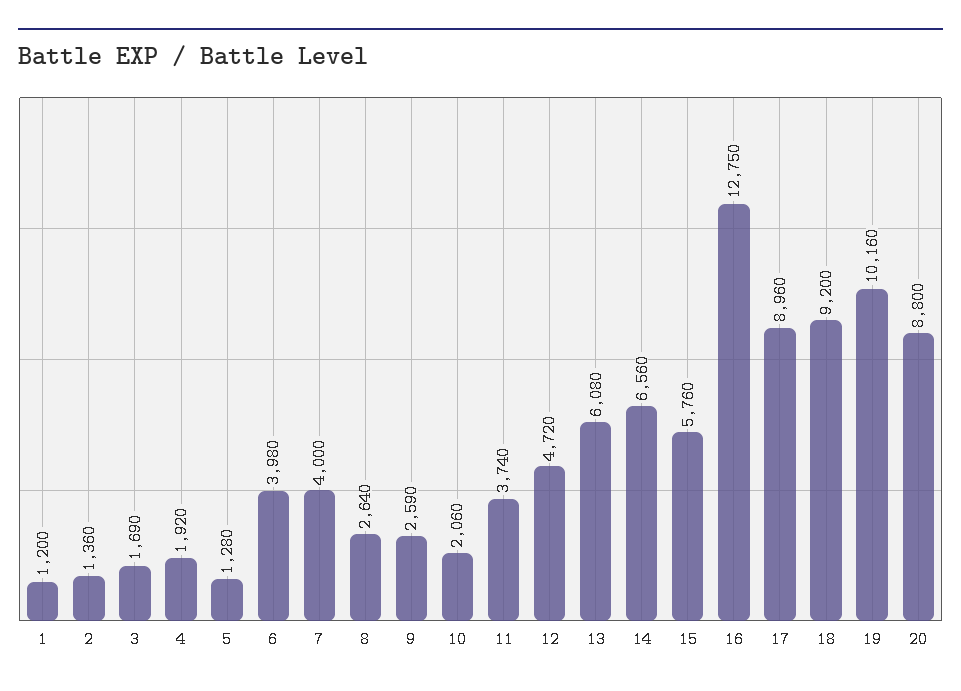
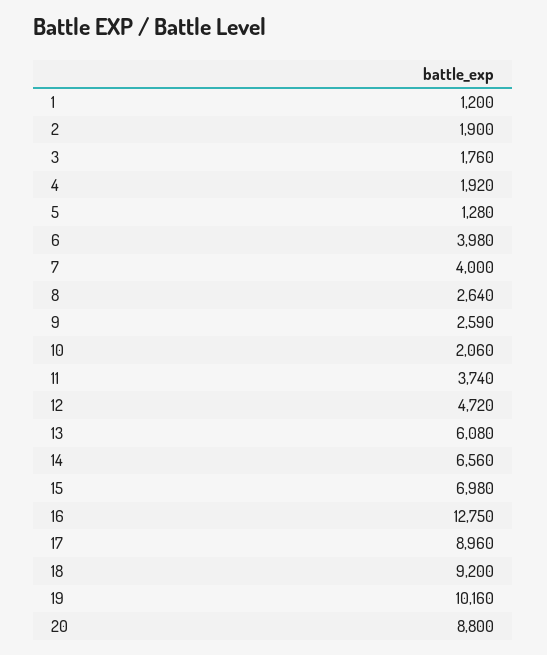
2: 1360 -> 1900
3: 1690 -> 1760
15: 5760 -> 6980

